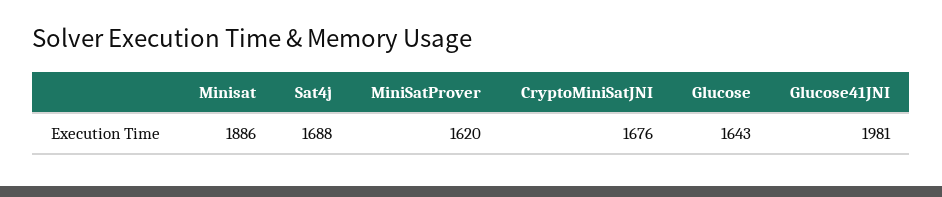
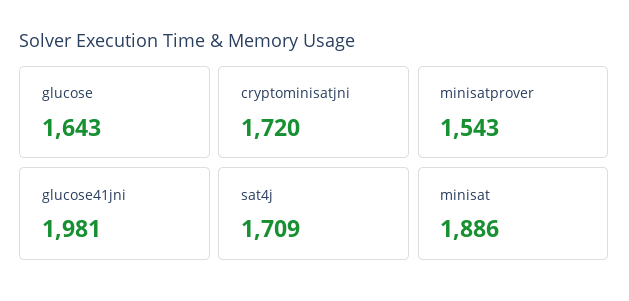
Sat4j: 1688 -> 1709
MiniSatProver: 1620 -> 1543
CryptoMiniSatJNI: 1676 -> 1720

